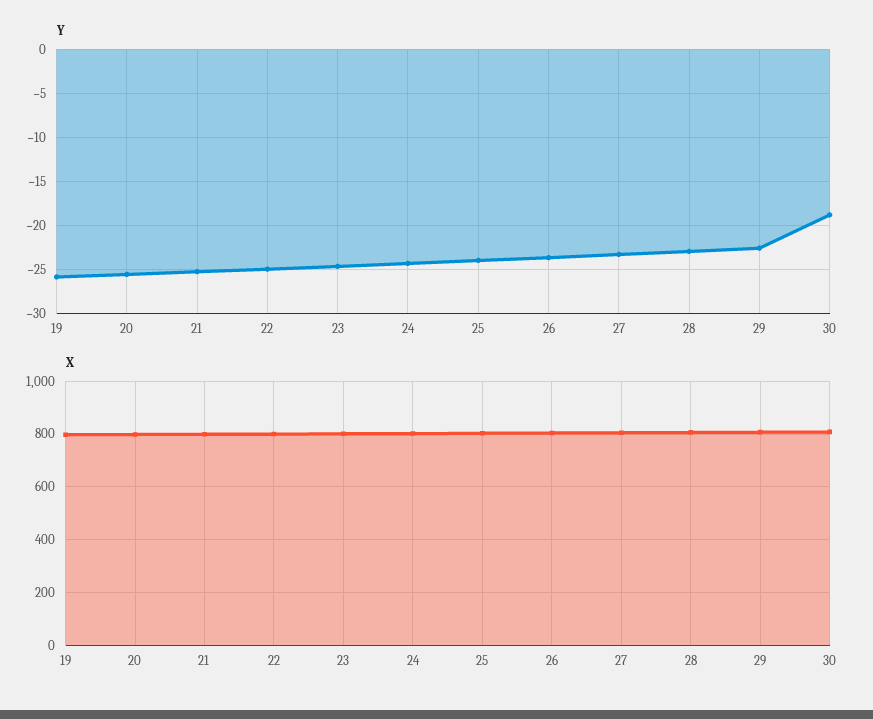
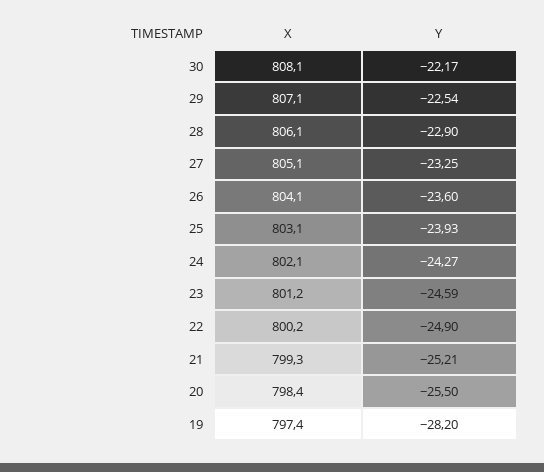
Y, 19: -26 -> -28.2
Y, 30: -19 -> -22.17

